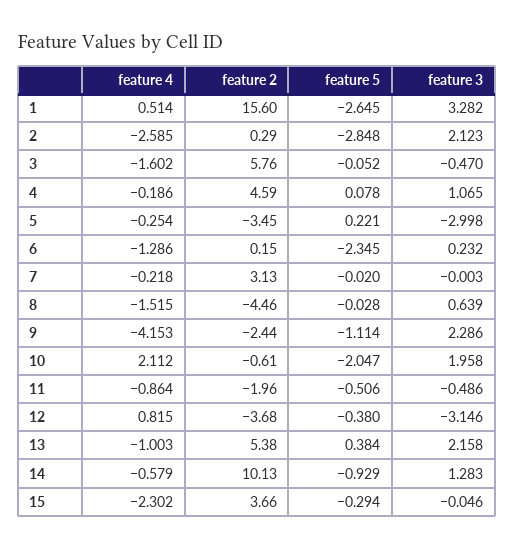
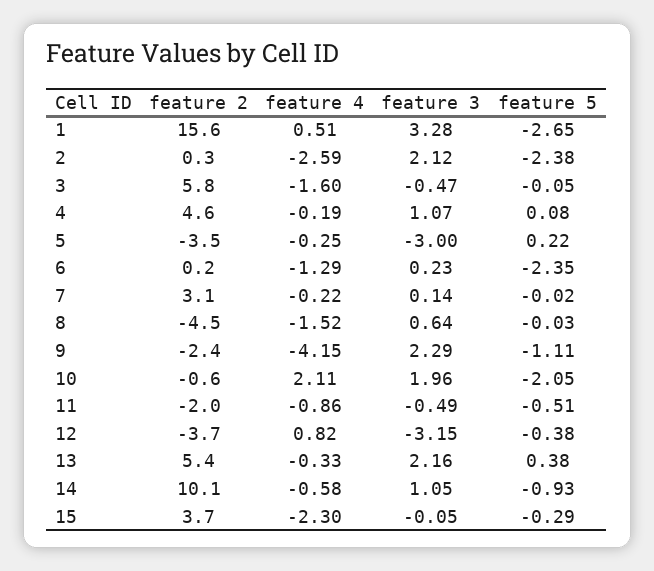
feature 5, 2: -2.848 -> -2.38
feature 3, 7: -0.003 -> 0.14
feature 4, 13: -1.003 -> -0.33
feature 3, 14: 1.283 -> 1.05

